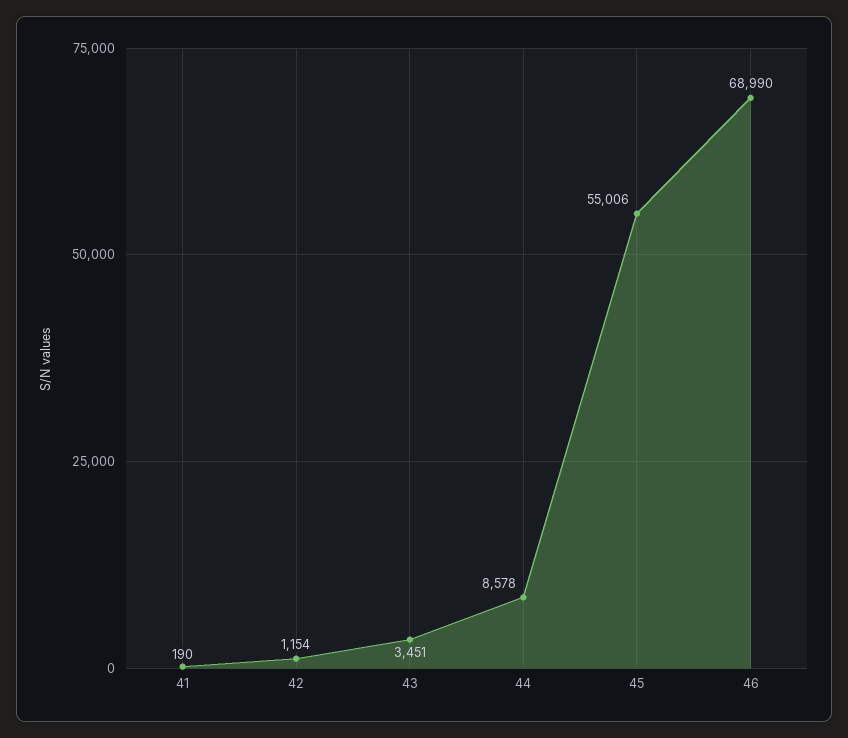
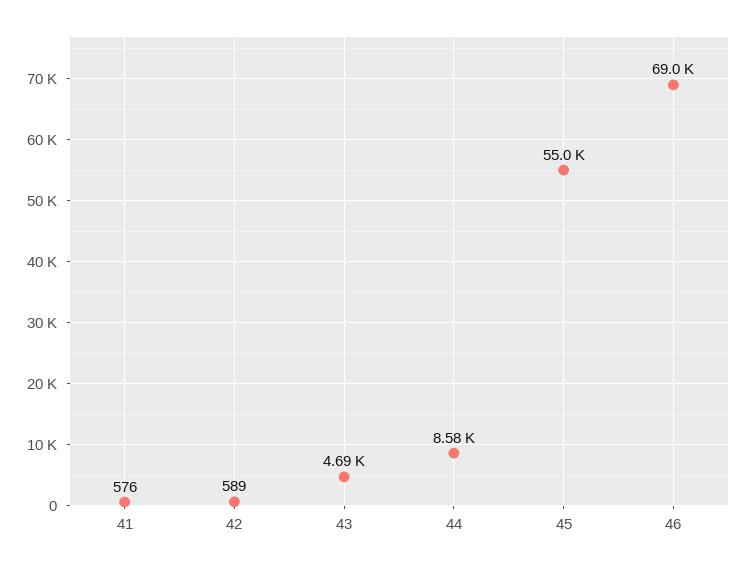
41: 190 -> 576
42: 1154 -> 589
43: 3451 -> 4690

